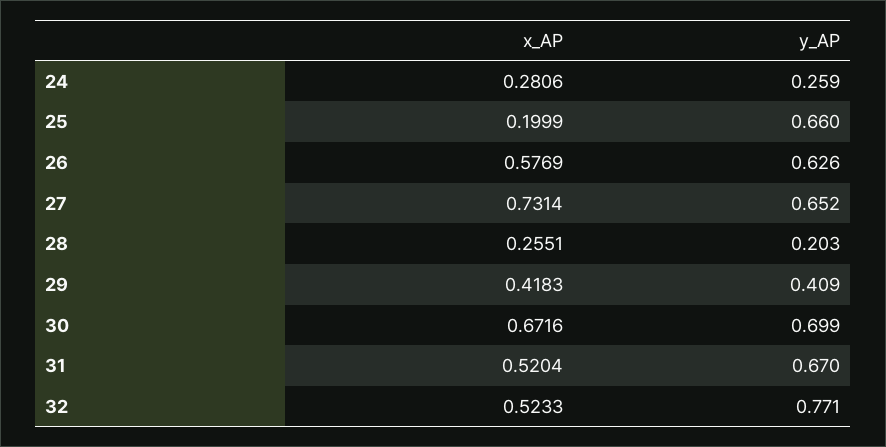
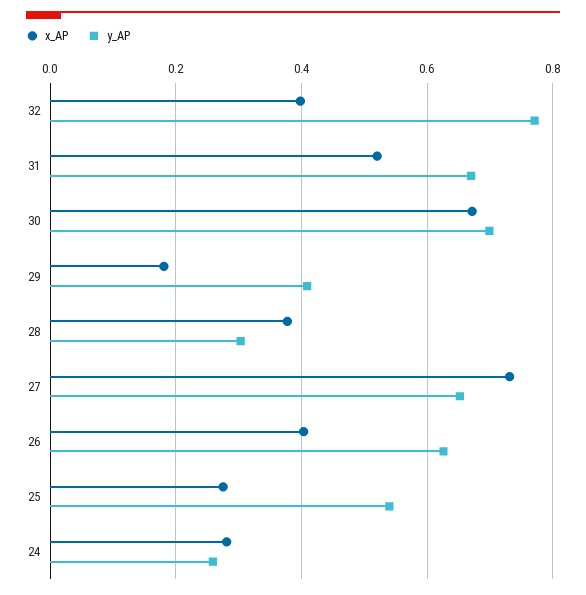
x_AP, 25: 0.1999 -> 0.28
y_AP, 25: 0.66 -> 0.54
x_AP, 26: 0.5769 -> 0.4
x_AP, 28: 0.2551 -> 0.38
y_AP, 28: 0.203 -> 0.3
x_AP, 29: 0.4183 -> 0.18
x_AP, 32: 0.5233 -> 0.4

